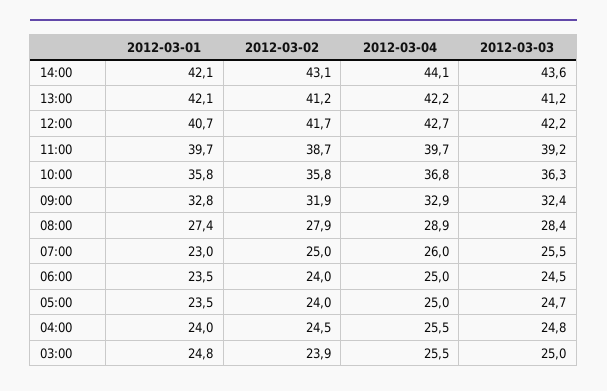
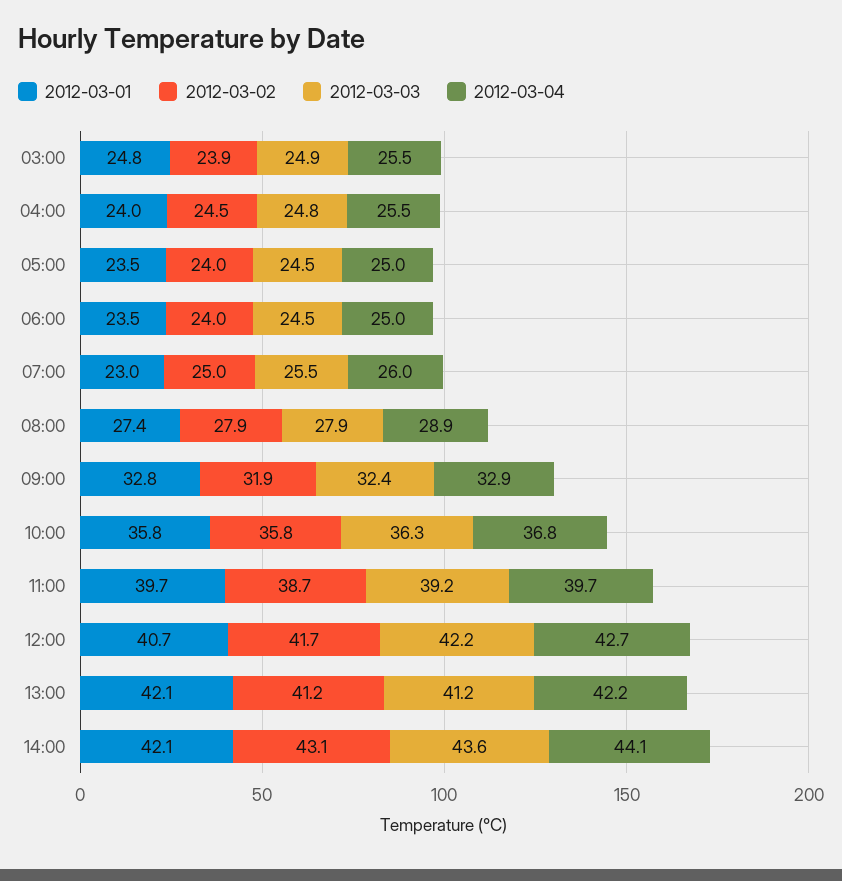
2012-03-03, 08:00: 28.4 -> 27.9
2012-03-03, 05:00: 24.7 -> 24.5
2012-03-03, 03:00: 25 -> 24.9

